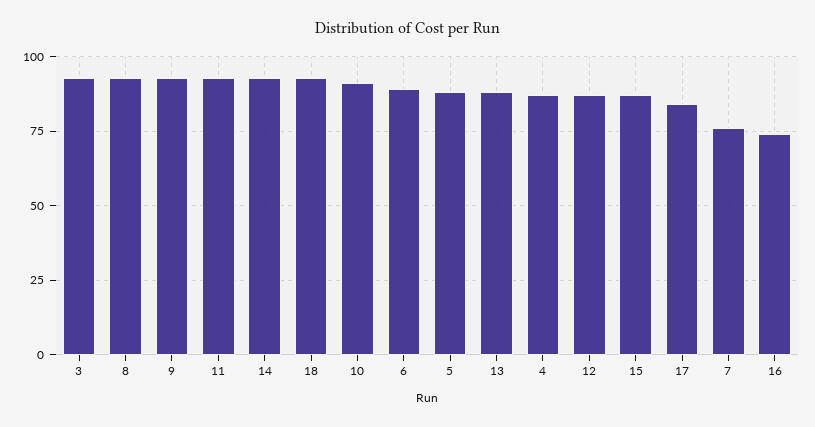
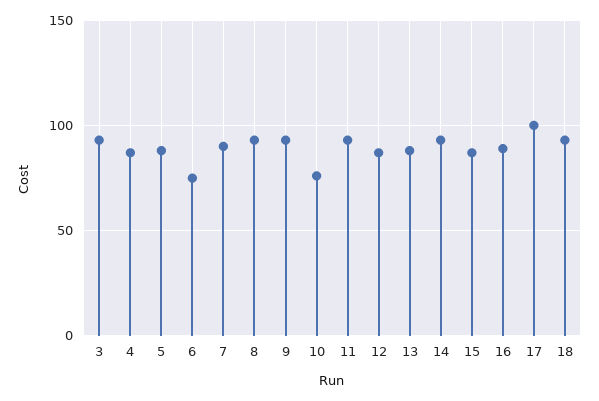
10: 90 -> 75
6: 90 -> 75
17: 85 -> 100
7: 75 -> 90
16: 75 -> 90

